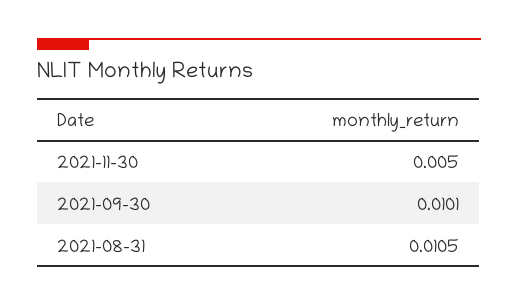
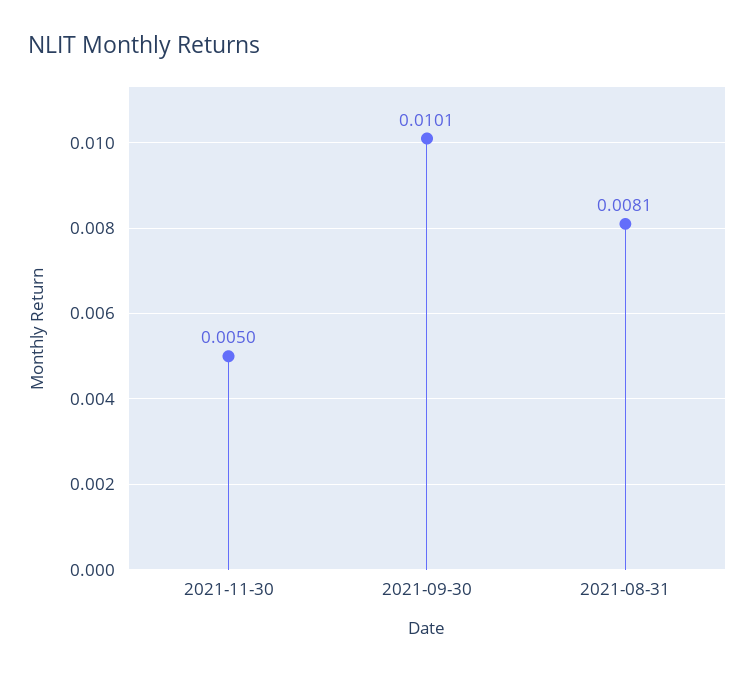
2021-08-31: 0.0105 -> 0.0081

